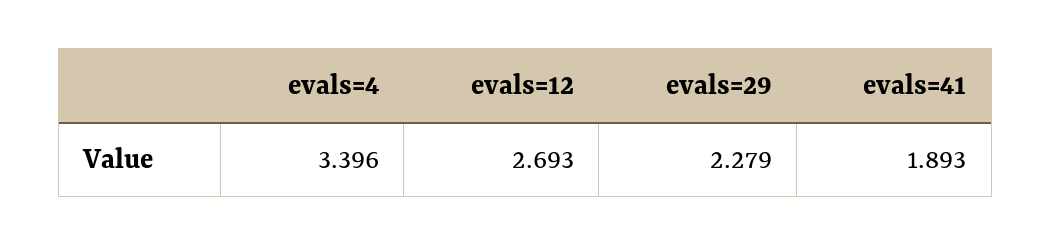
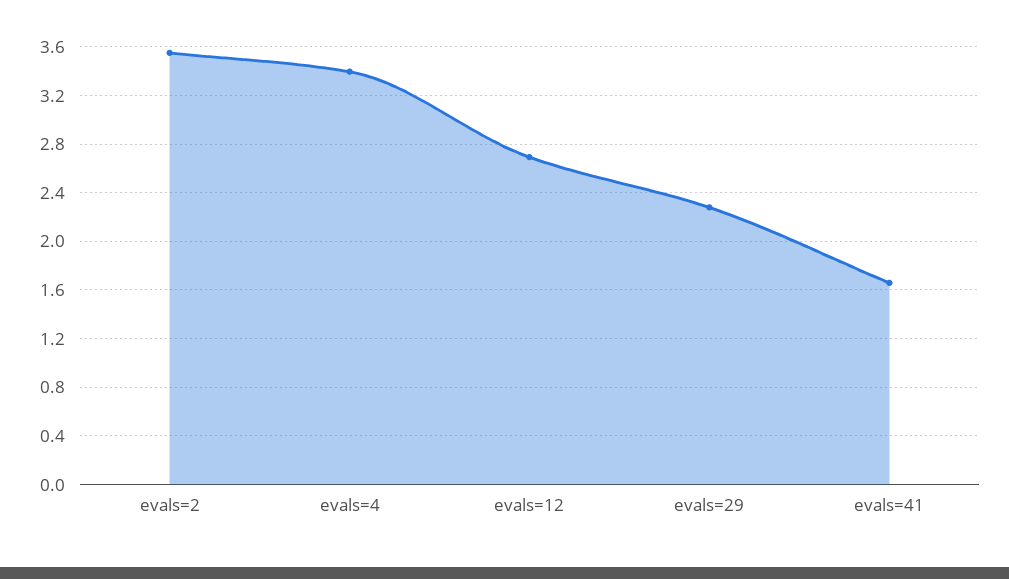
evals=41: 1.893 -> 1.65
evals=2: none -> 3.55

